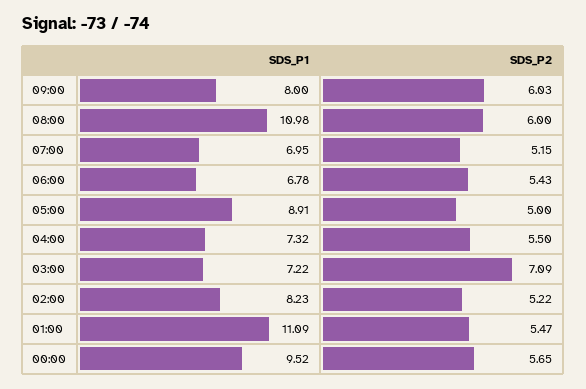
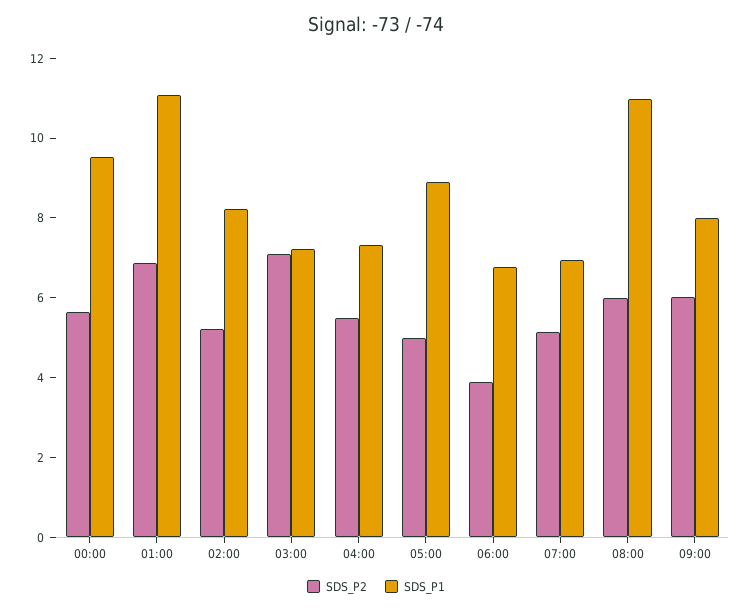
SDS_P2, 06:00: 5.43 -> 4
SDS_P2, 01:00: 5.47 -> 7

